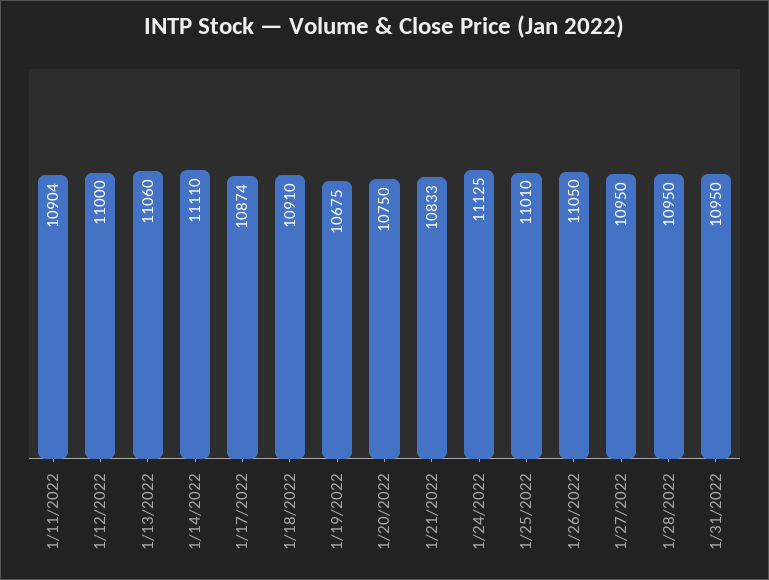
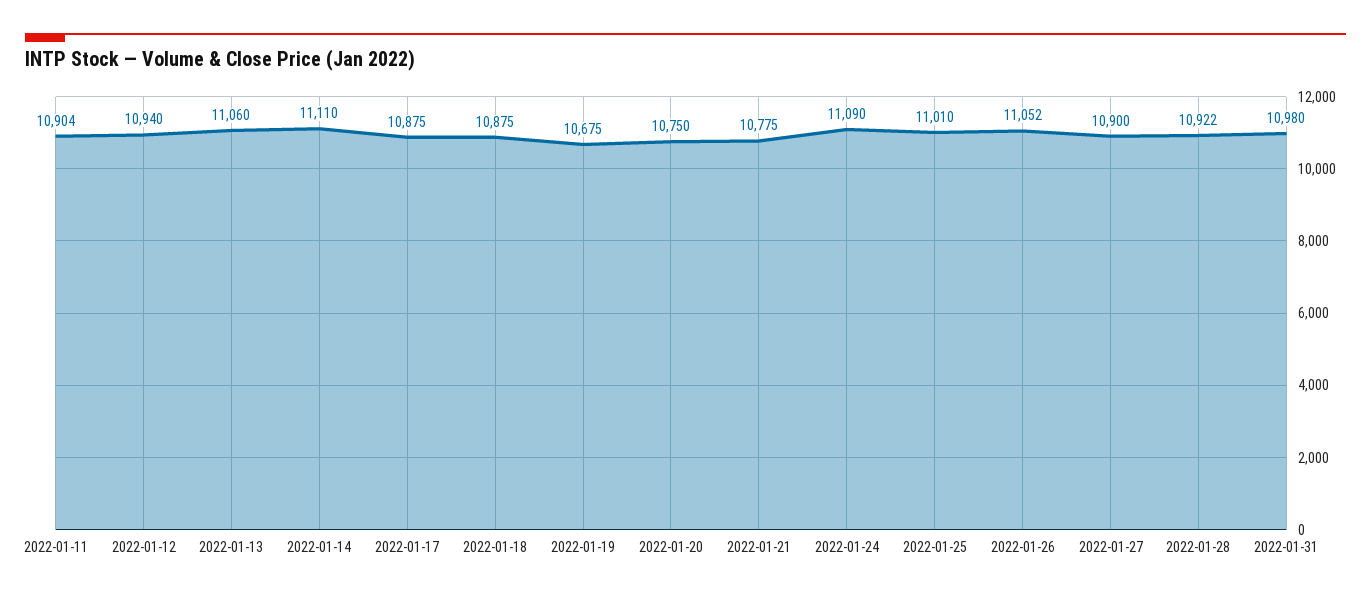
1/12/2022: 11000 -> 10940
1/17/2022: 10874 -> 10875
1/18/2022: 10910 -> 10875
1/21/2022: 10833 -> 10775
1/24/2022: 11125 -> 11090
1/26/2022: 11050 -> 11052
1/27/2022: 10950 -> 10900
1/28/2022: 10950 -> 10922
1/31/2022: 10950 -> 10980

